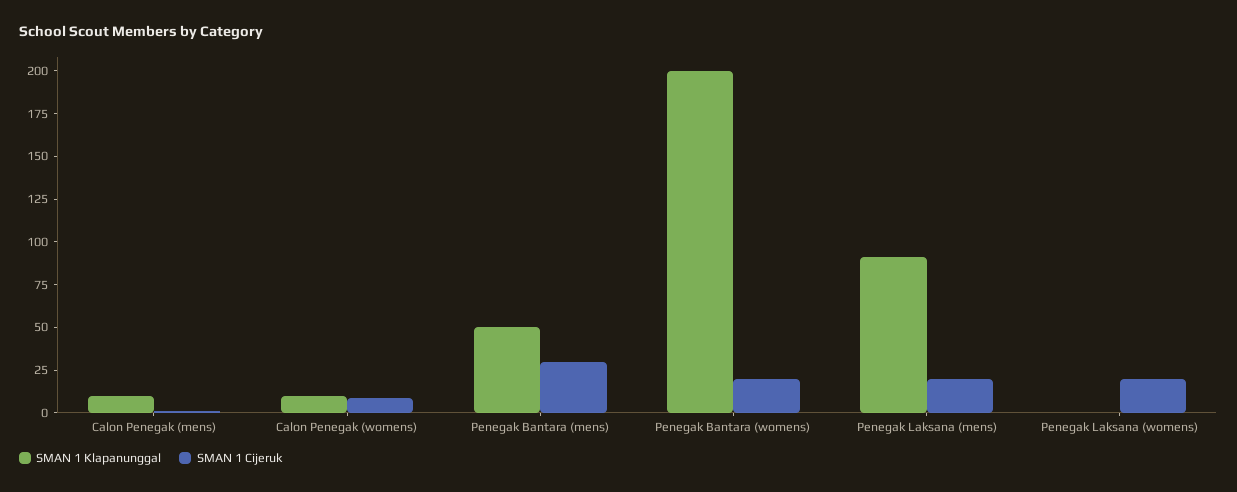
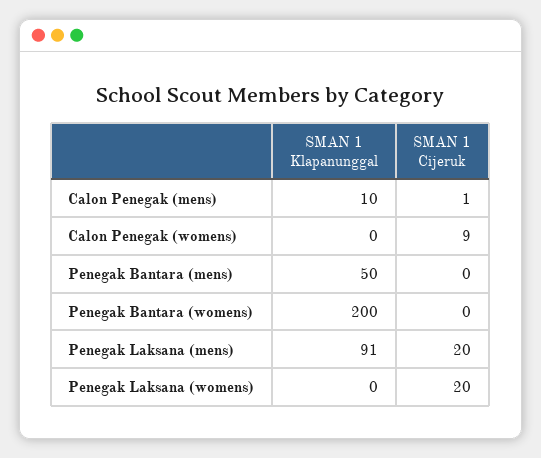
SMAN 1 Klapanunggal, Calon Penegak (womens): 10 -> 0
SMAN 1 Cijeruk, Penegak Bantara (mens): 30 -> 0
SMAN 1 Cijeruk, Penegak Bantara (womens): 20 -> 0

